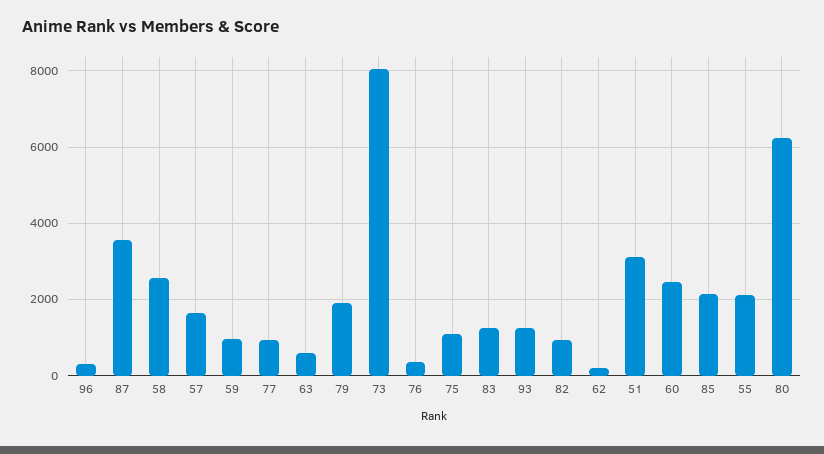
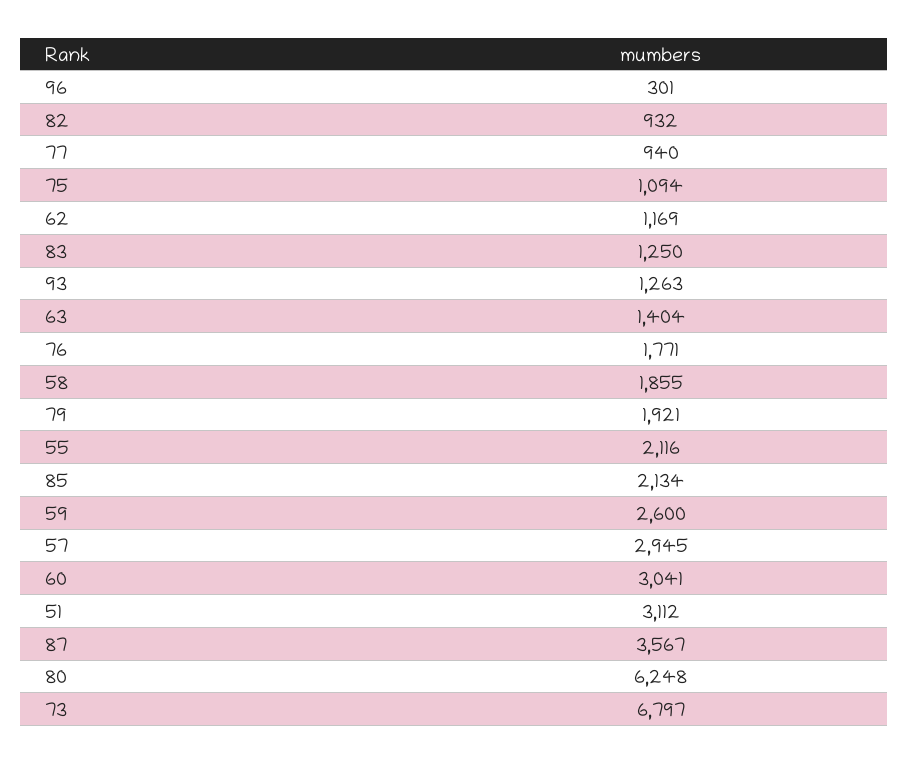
58: 2600 -> 1855
57: 1600 -> 2945
59: 1000 -> 2600
63: 600 -> 1404
73: 8000 -> 6797
76: 400 -> 1771
62: 200 -> 1169
60: 2400 -> 3041

